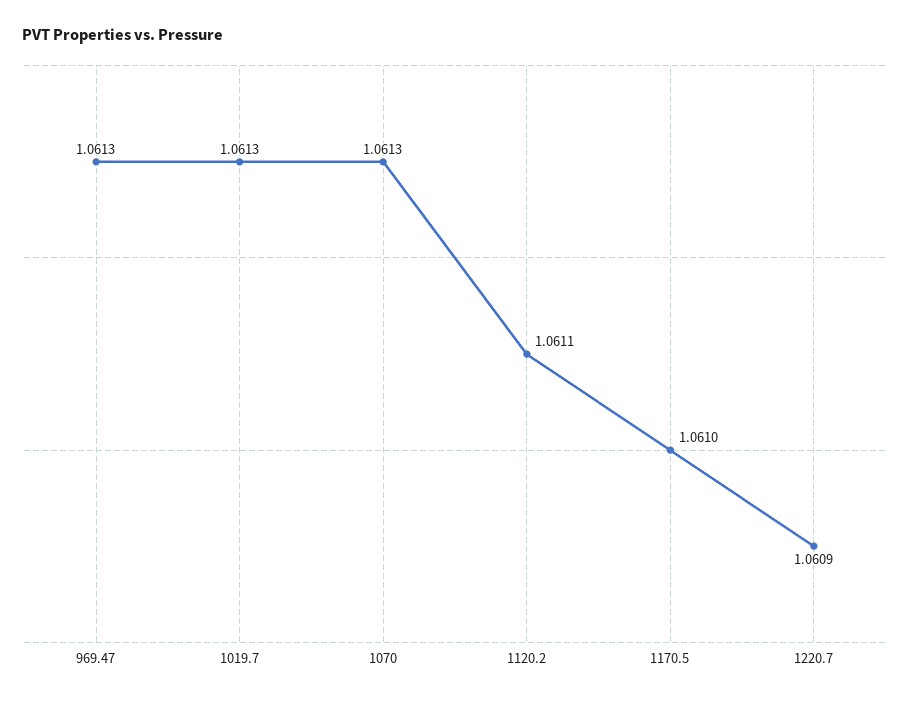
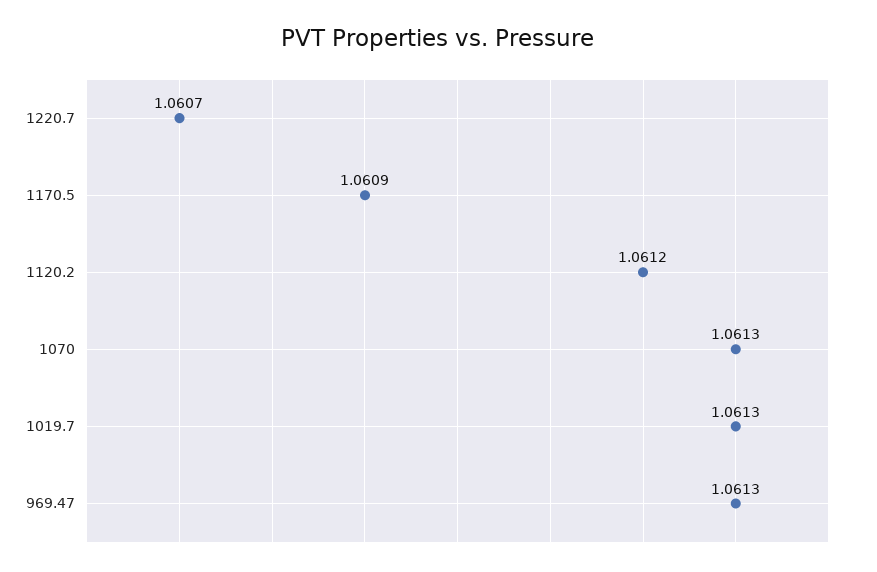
1120.2: 1.0611 -> 1.0612
1170.5: 1.061 -> 1.0609
1220.7: 1.0609 -> 1.0607

